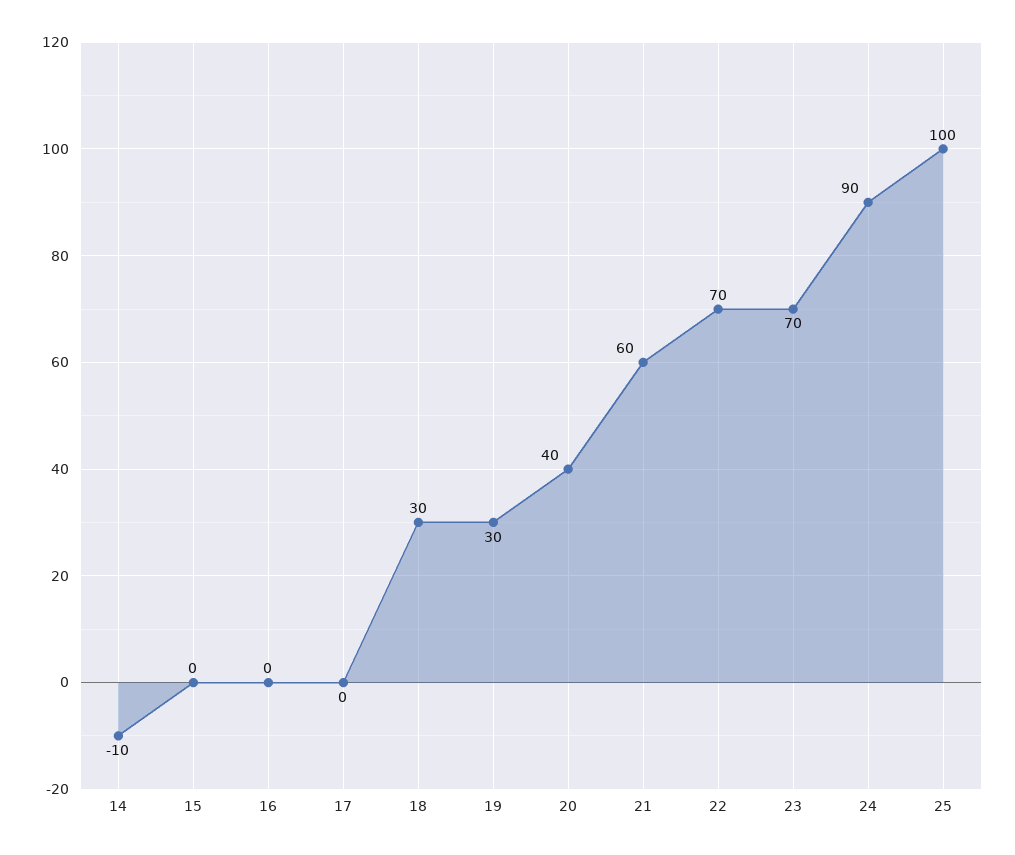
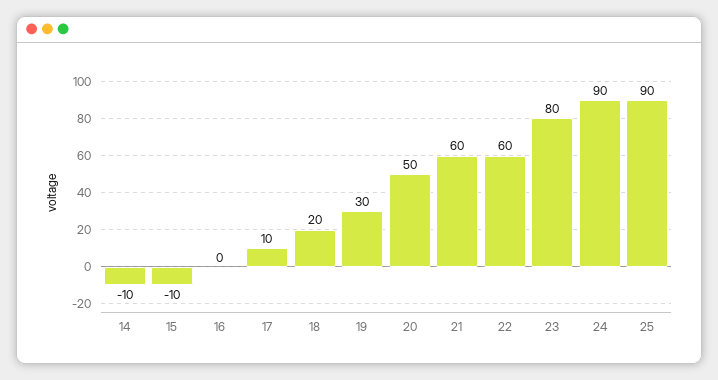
15: 0 -> -10
17: 0 -> 10
18: 30 -> 20
20: 40 -> 50
22: 70 -> 60
23: 70 -> 80
25: 100 -> 90

